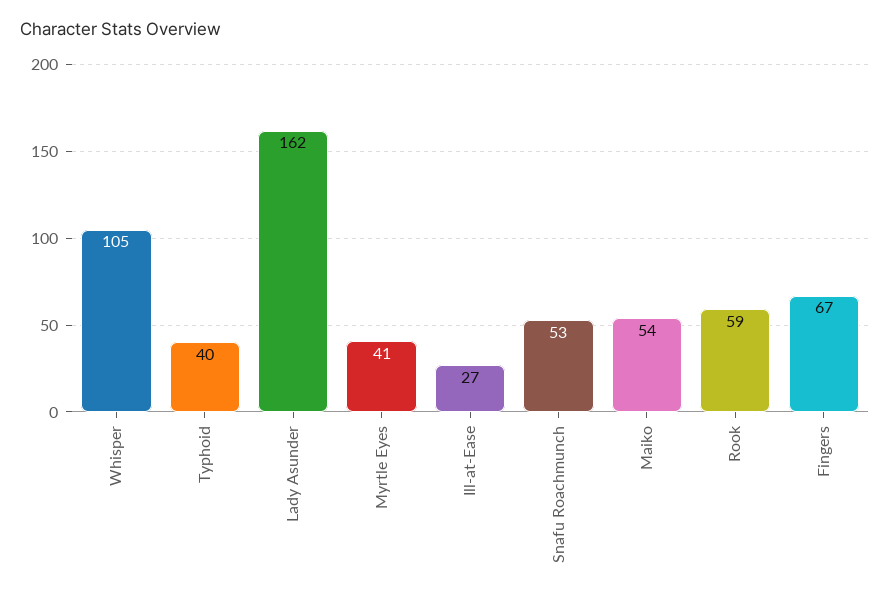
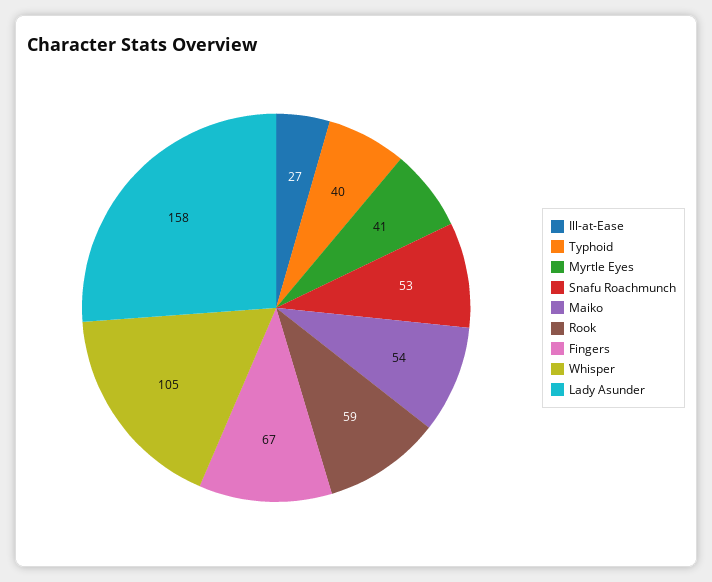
Lady Asunder: 162 -> 158

